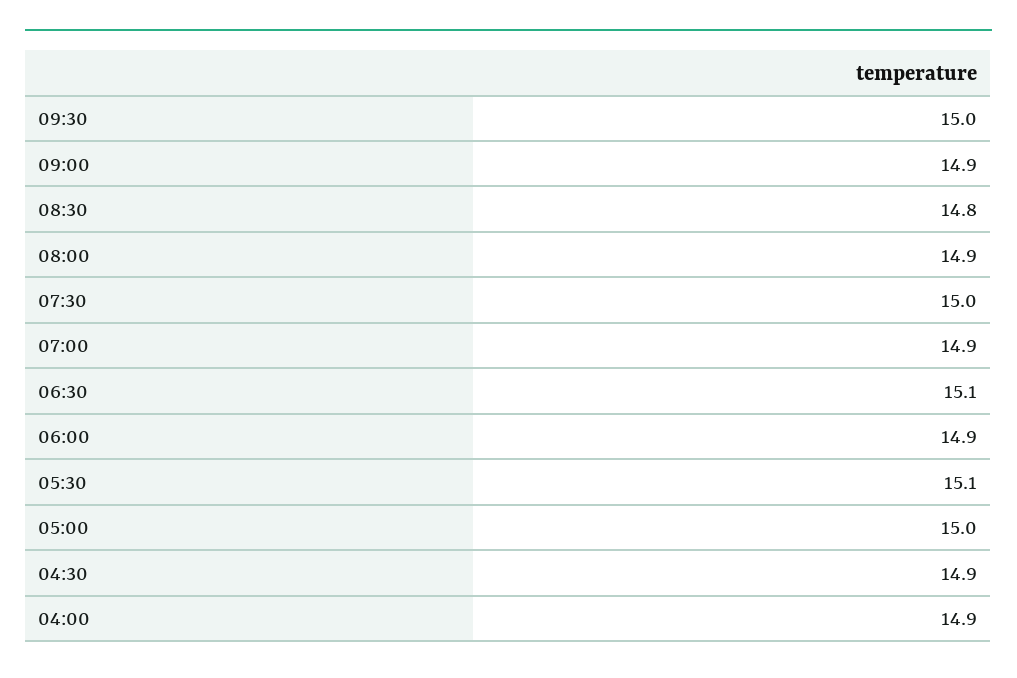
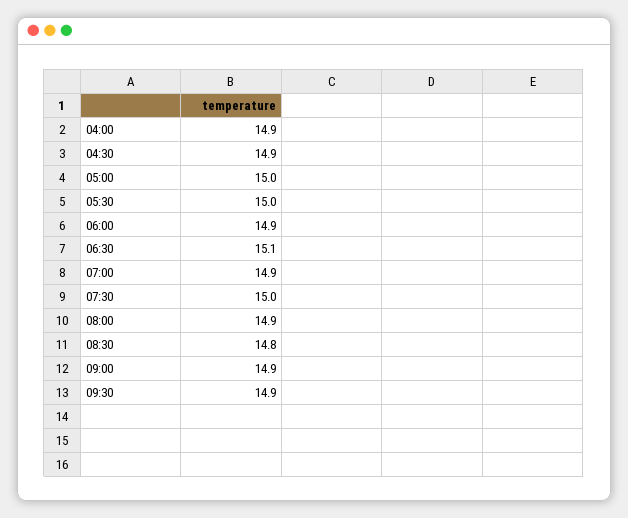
09:30: 15 -> 14.9
05:30: 15.1 -> 15

